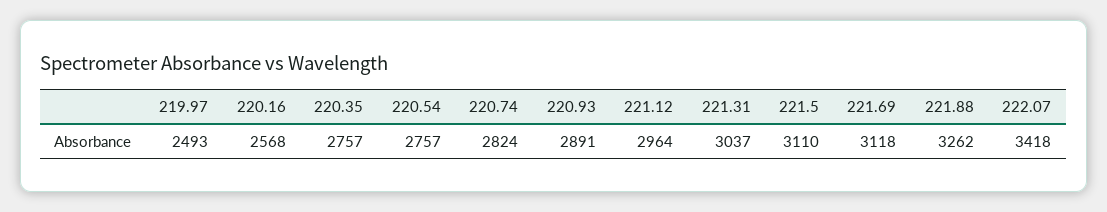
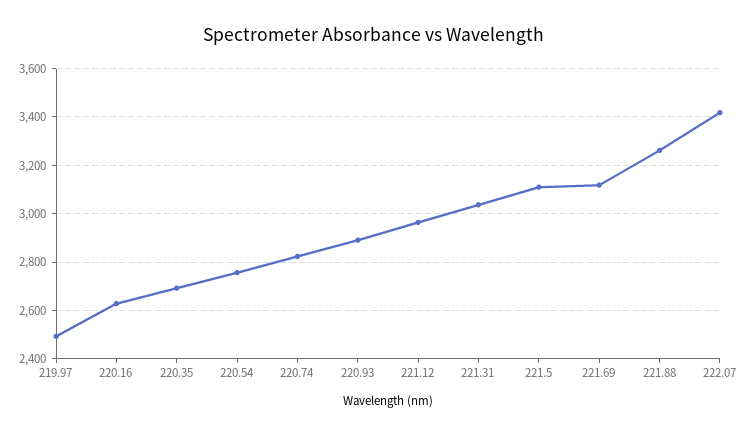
220.16: 2568 -> 2625
220.35: 2757 -> 2700

